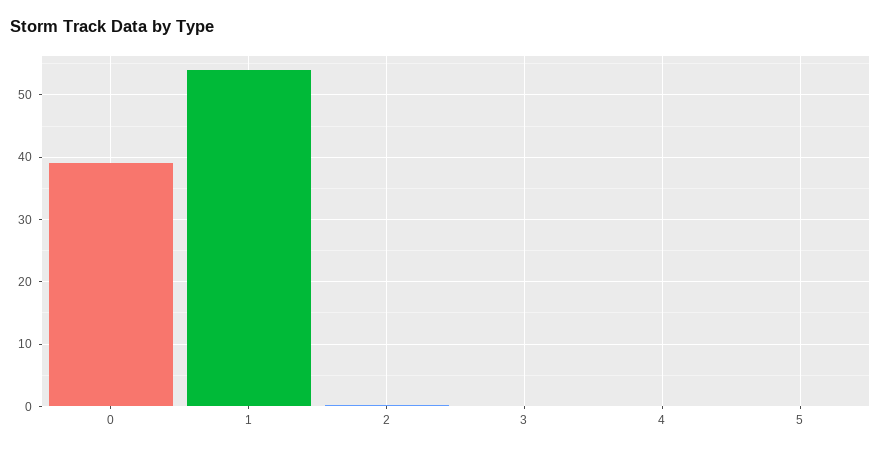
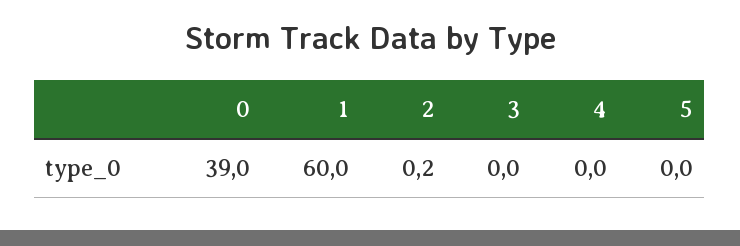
1: 54 -> 60

